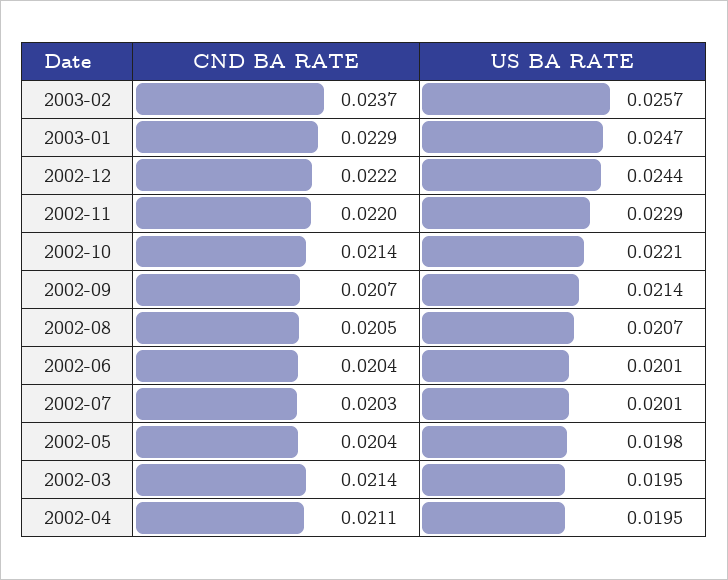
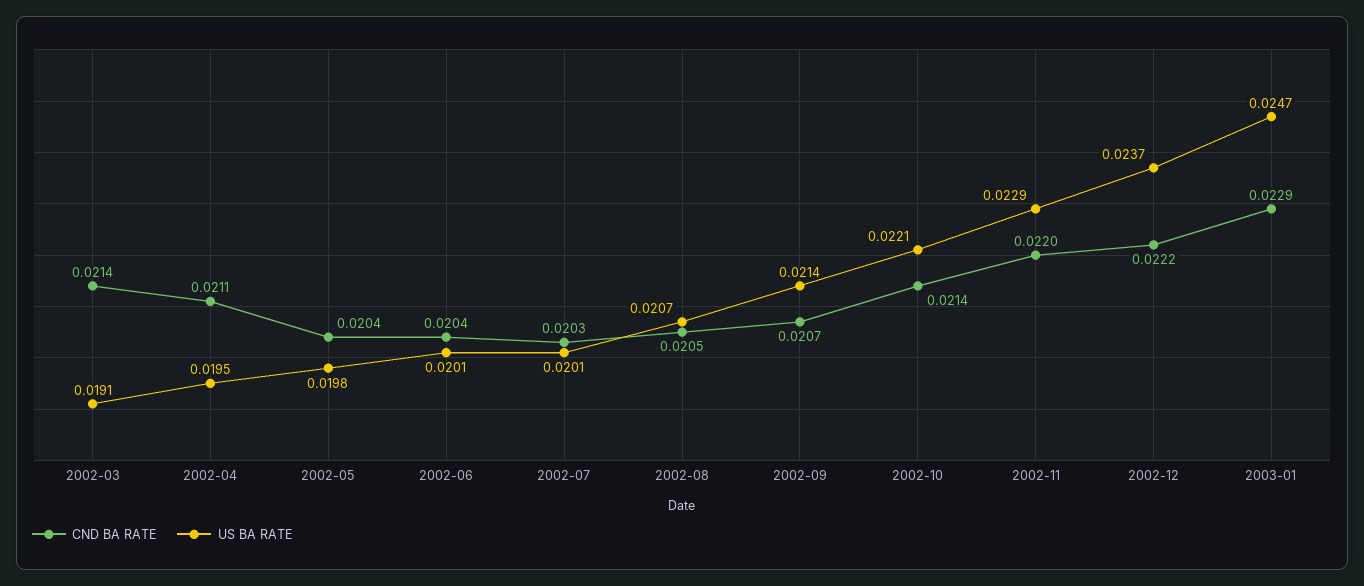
CND BA RATE, 2003-02: 0.0237 -> none
US BA RATE, 2003-02: 0.0257 -> none
US BA RATE, 2002-12: 0.0244 -> 0.0237
US BA RATE, 2002-03: 0.0195 -> 0.0191

